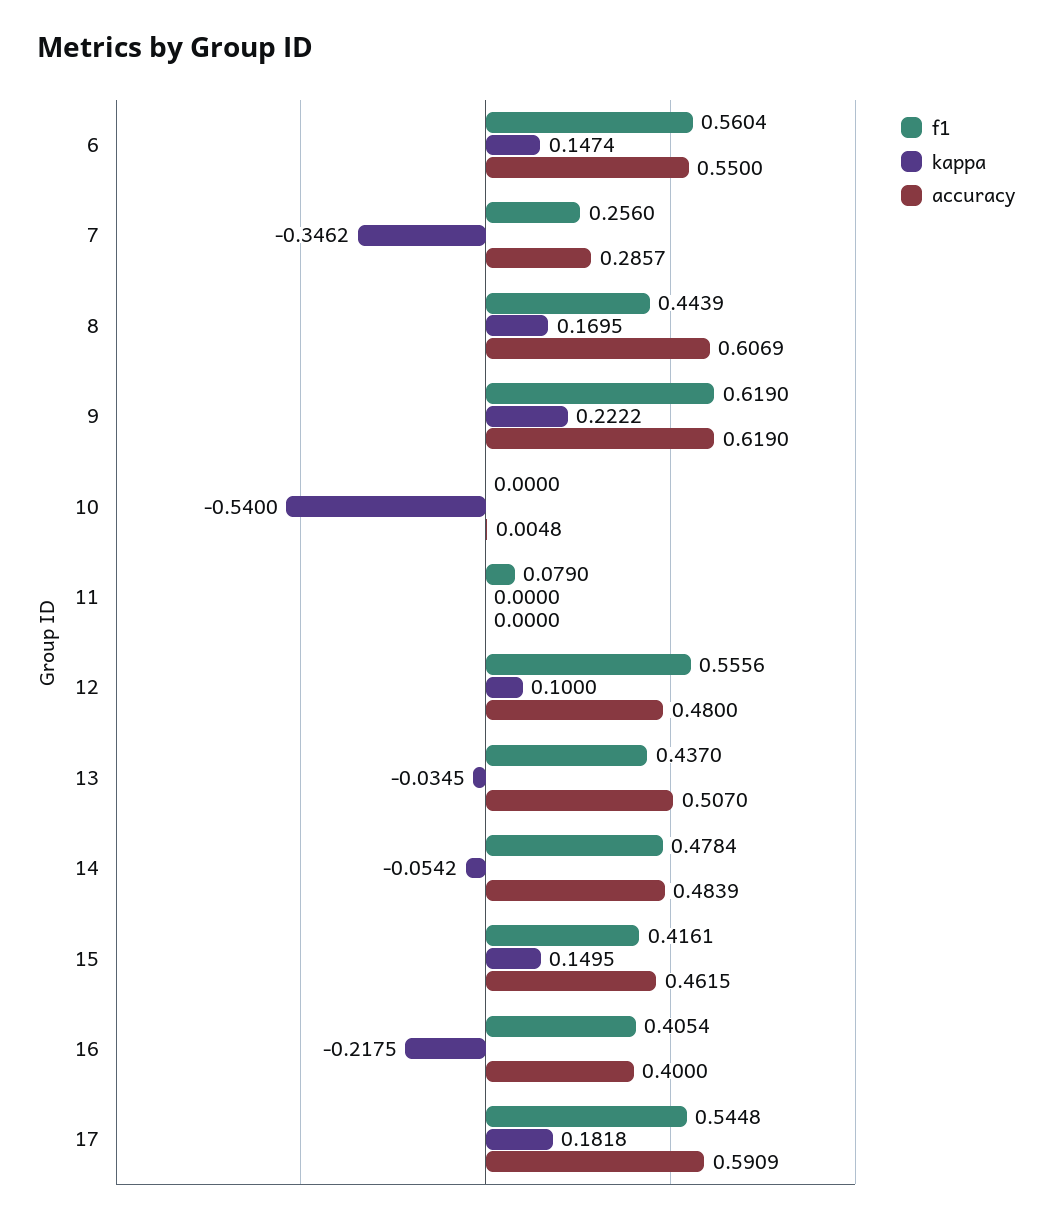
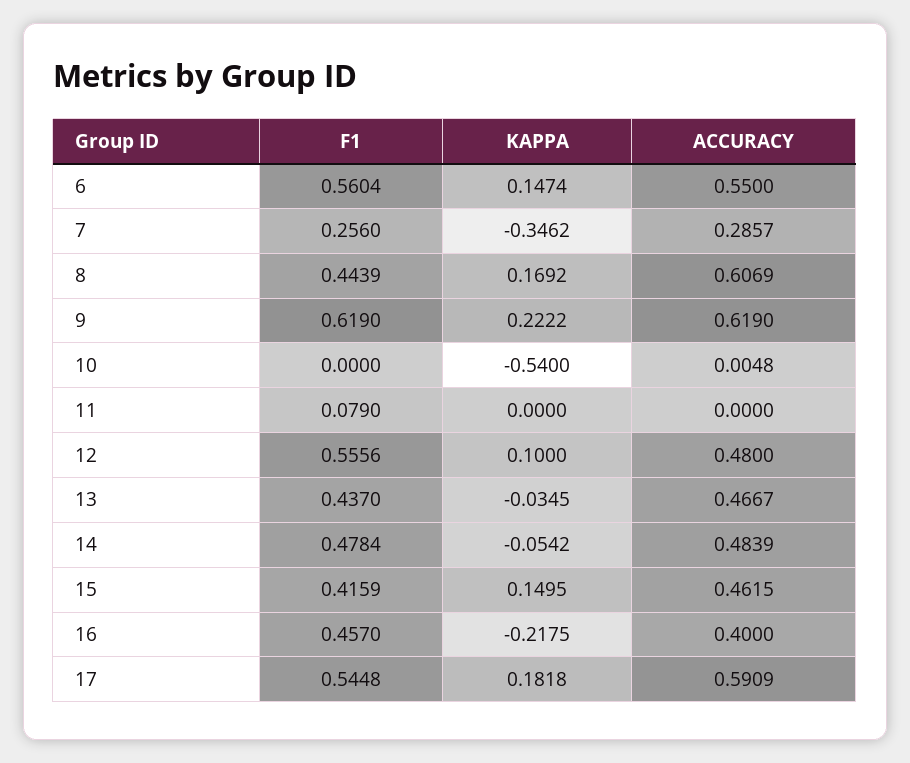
kappa, 8: 0.1695 -> 0.1692
accuracy, 13: 0.507 -> 0.4667
f1, 15: 0.4161 -> 0.4159
f1, 16: 0.4054 -> 0.457

